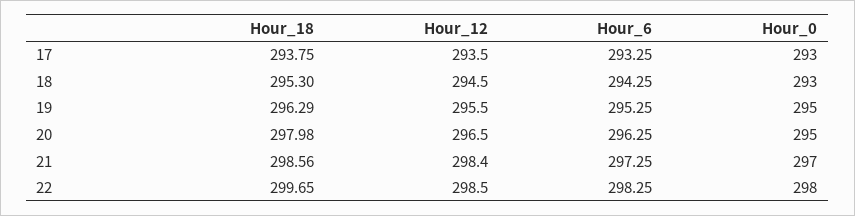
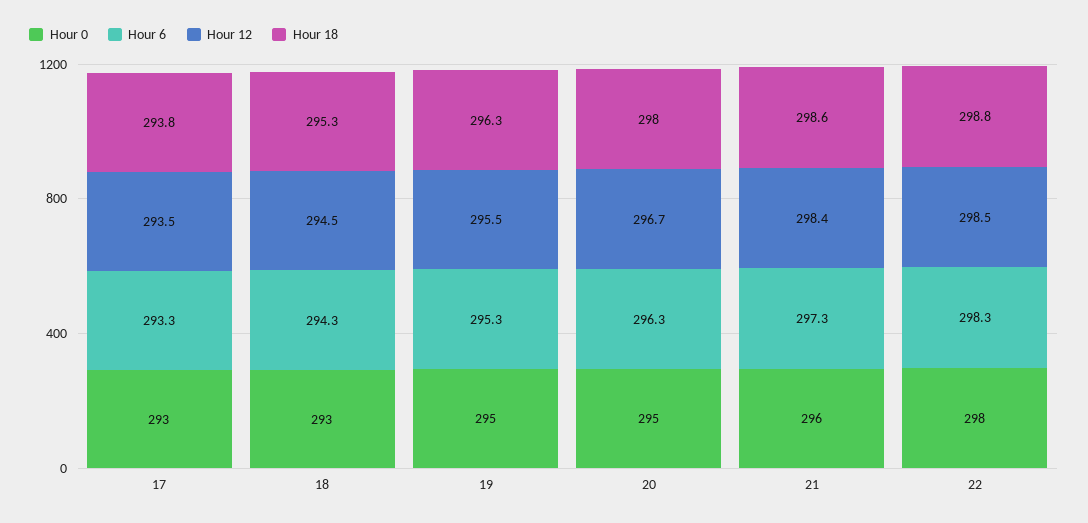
Hour_12, 20: 296.5 -> 296.7
Hour_0, 21: 297 -> 296
Hour_18, 22: 299.65 -> 298.8

